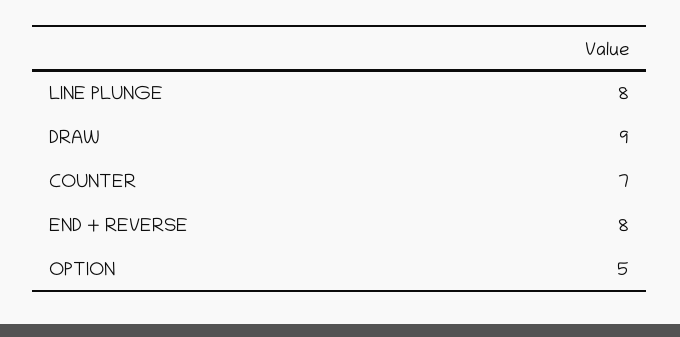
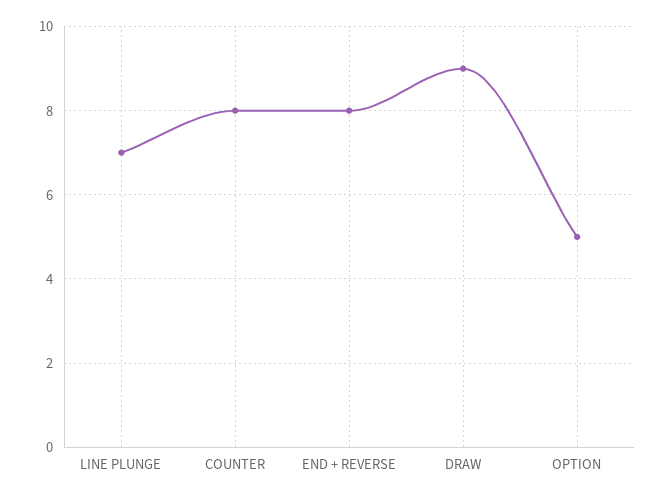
LINE PLUNGE: 8 -> 7
COUNTER: 7 -> 8

